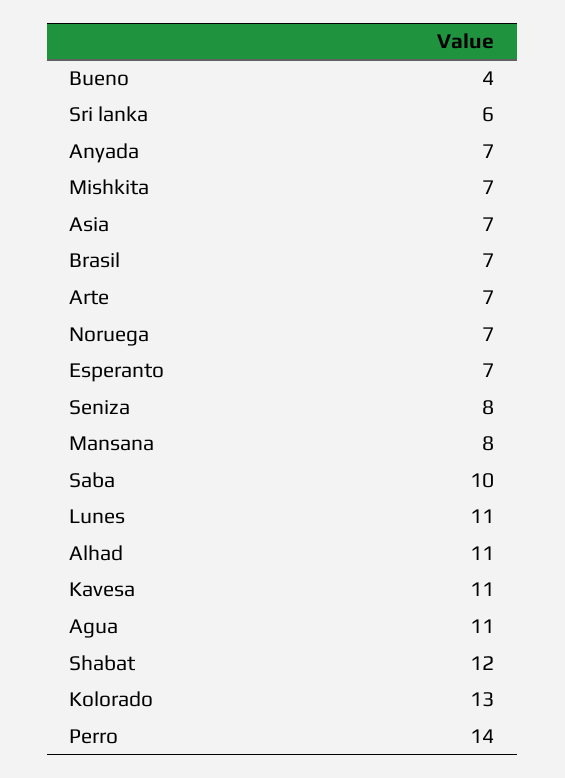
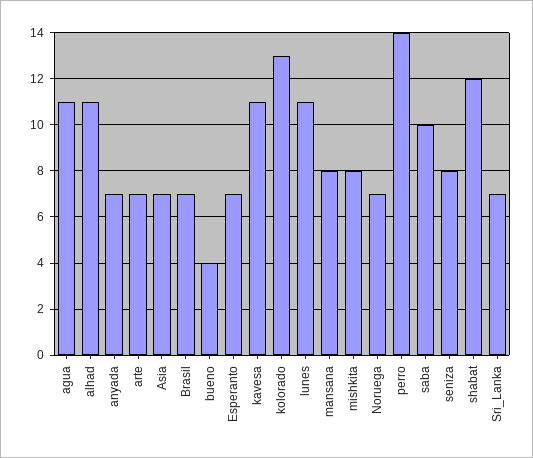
Sri lanka: 6 -> 7
Mishkita: 7 -> 8

